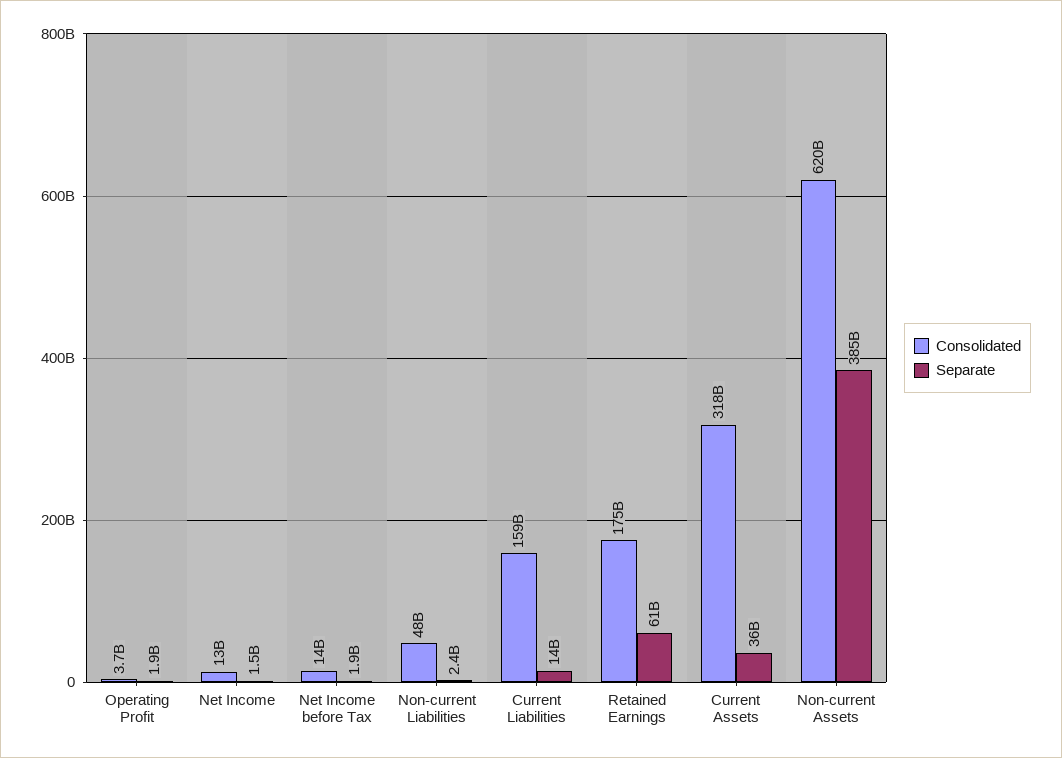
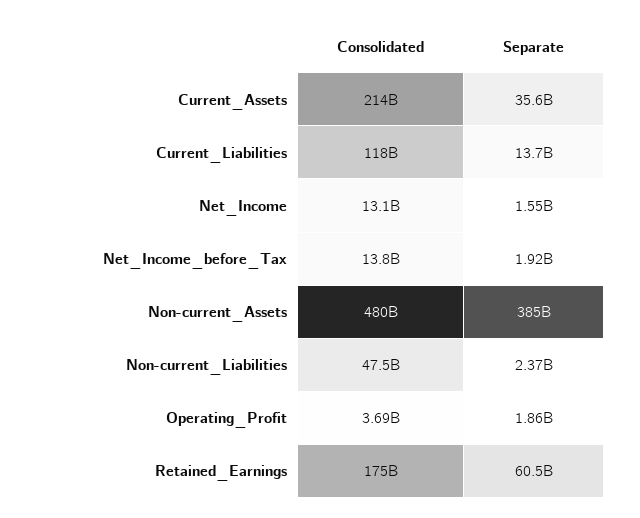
Consolidated, Current Liabilities: 159000000000 -> 118000000000
Consolidated, Current Assets: 318000000000 -> 214000000000
Consolidated, Non-current Assets: 620000000000 -> 480000000000

